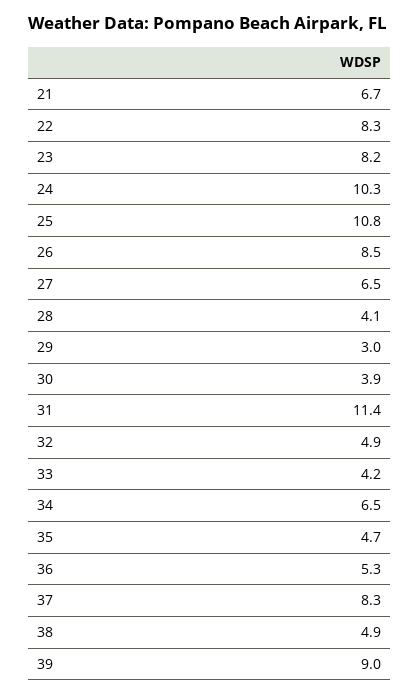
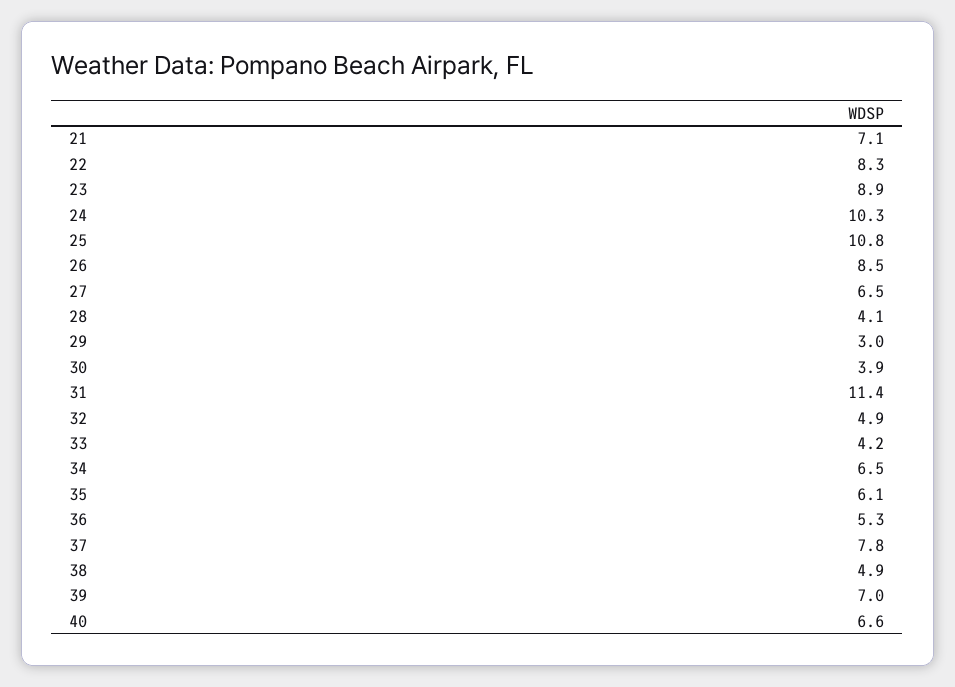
21: 6.7 -> 7.1
23: 8.2 -> 8.9
35: 4.7 -> 6.1
37: 8.3 -> 7.8
39: 9 -> 7
40: none -> 6.6

